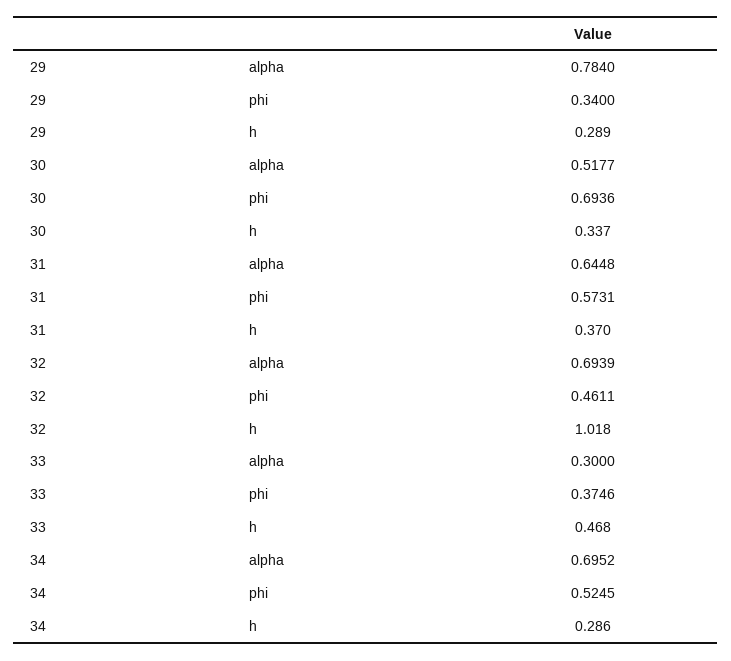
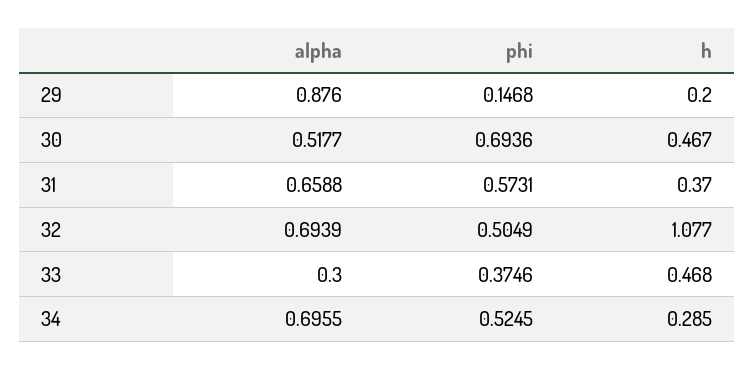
29, alpha: 0.784 -> 0.876
29, phi: 0.34 -> 0.1468
29, h: 0.289 -> 0.2
30, h: 0.337 -> 0.467
31, alpha: 0.6448 -> 0.6588
32, phi: 0.4611 -> 0.5049
32, h: 1.018 -> 1.077
34, alpha: 0.6952 -> 0.6955
34, h: 0.286 -> 0.285

